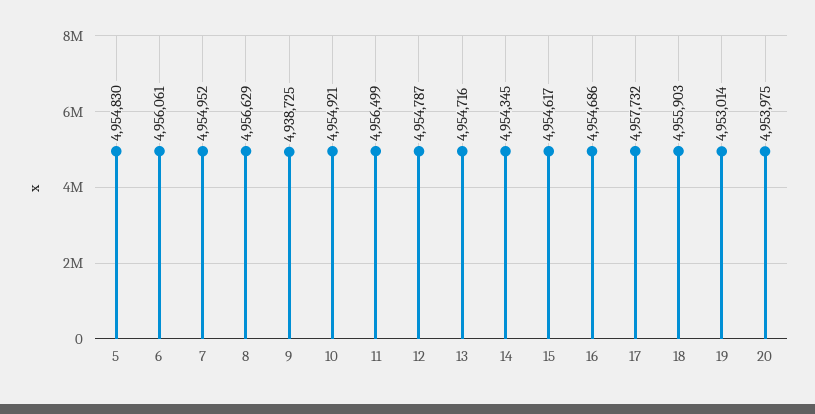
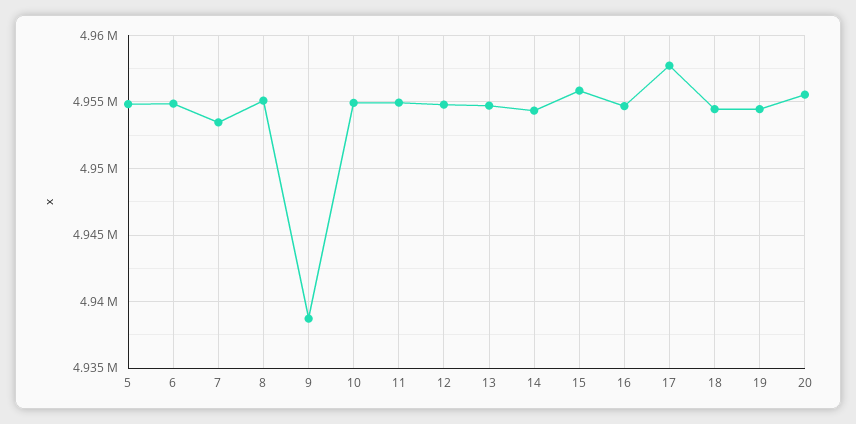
6: 4956061 -> 4955000
7: 4954952 -> 4953500
8: 4956629 -> 4955000
11: 4956499 -> 4955000
15: 4954617 -> 4956000
18: 4955903 -> 4954500
19: 4953014 -> 4954500
20: 4953975 -> 4955500

